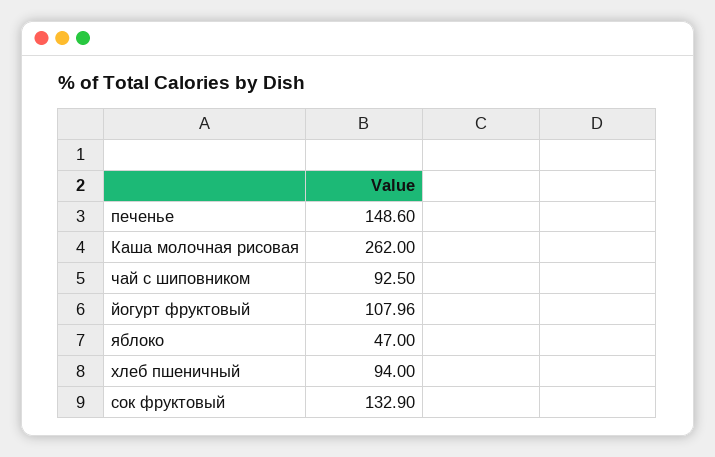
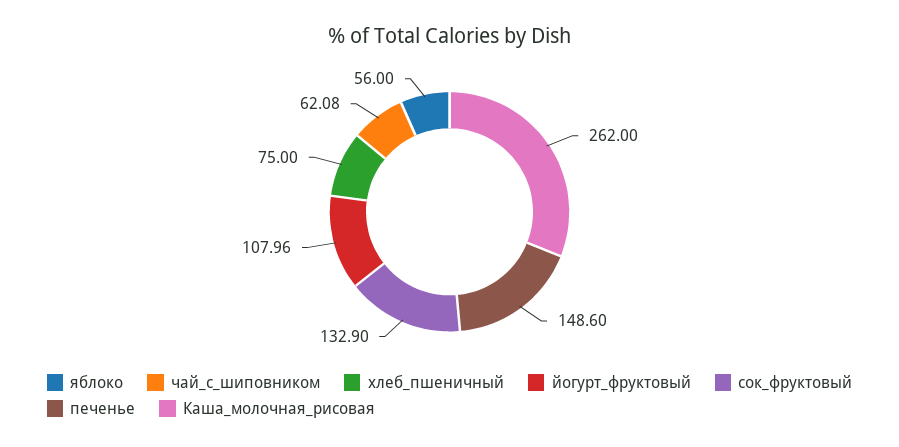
чай с шиповником: 92.5 -> 62.08
яблоко: 47 -> 56
хлеб пшеничный: 94 -> 75

